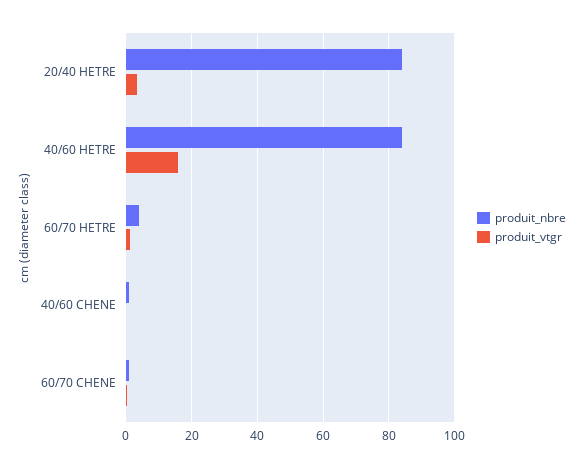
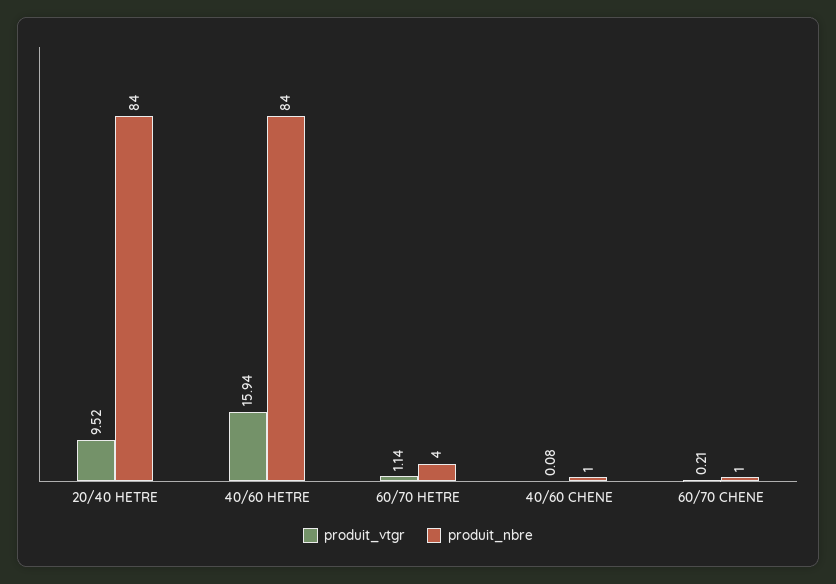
produit_vtgr, 20/40 HETRE: 4 -> 9.52

